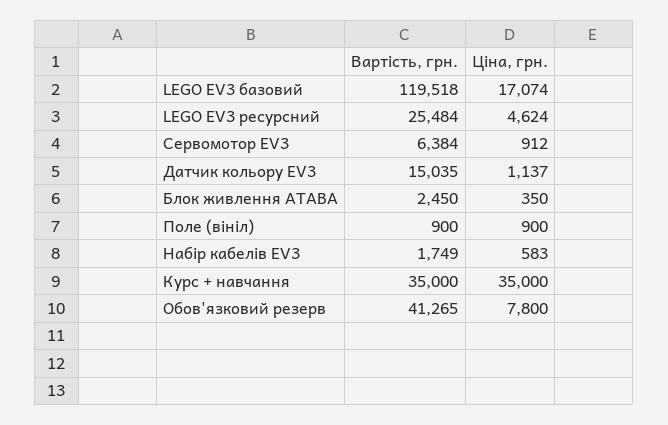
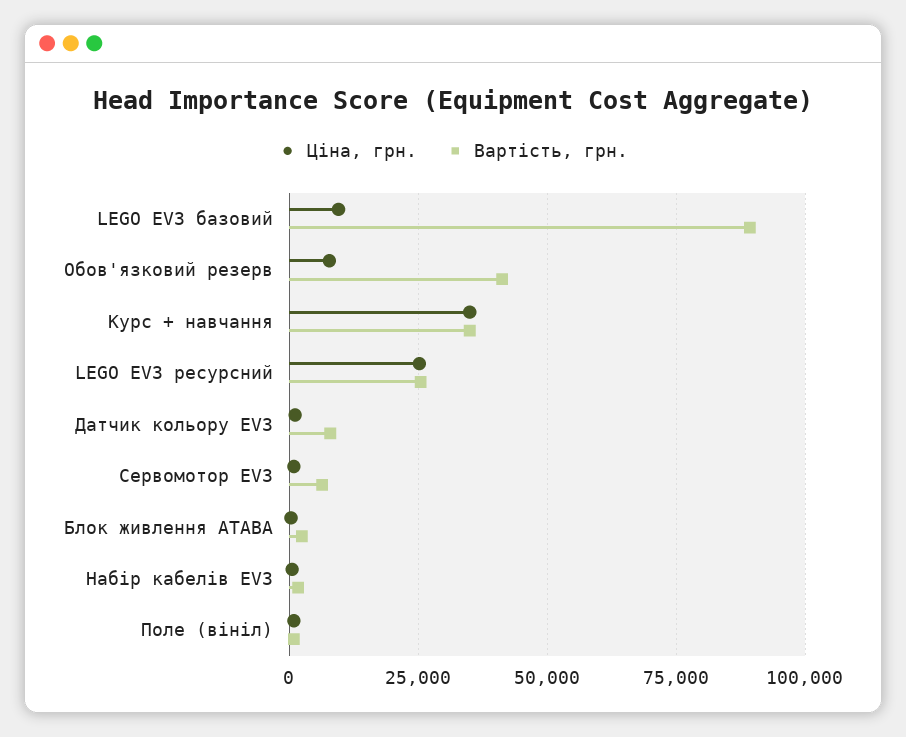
Вартість, грн., LEGO EV3 базовий: 119518 -> 90000
Ціна, грн., LEGO EV3 базовий: 17074 -> 10000
Ціна, грн., LEGO EV3 ресурсний: 4624 -> 25000
Вартість, грн., Датчик кольору EV3: 15035 -> 7500

